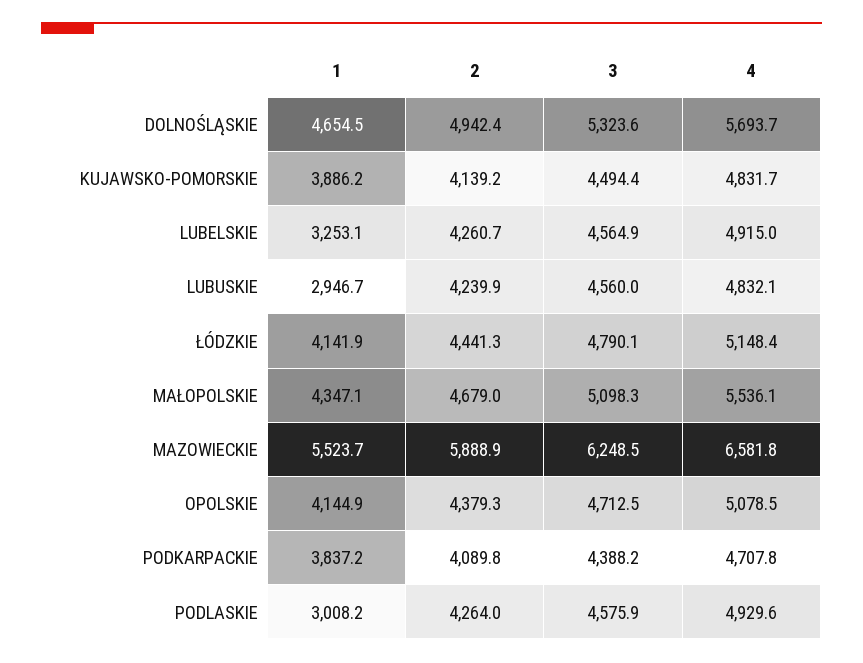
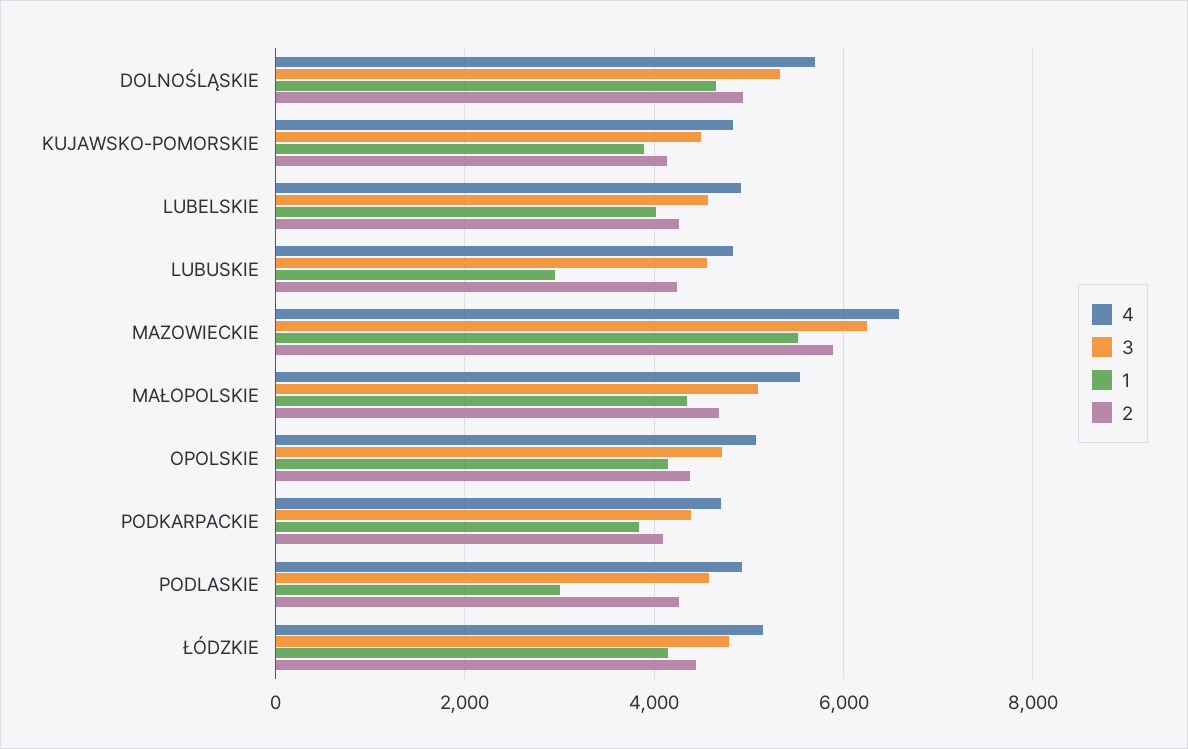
1, LUBELSKIE: 3253.1 -> 4000

